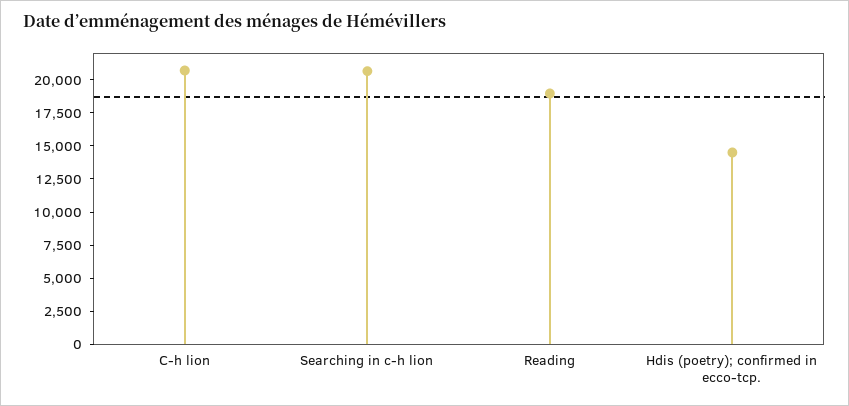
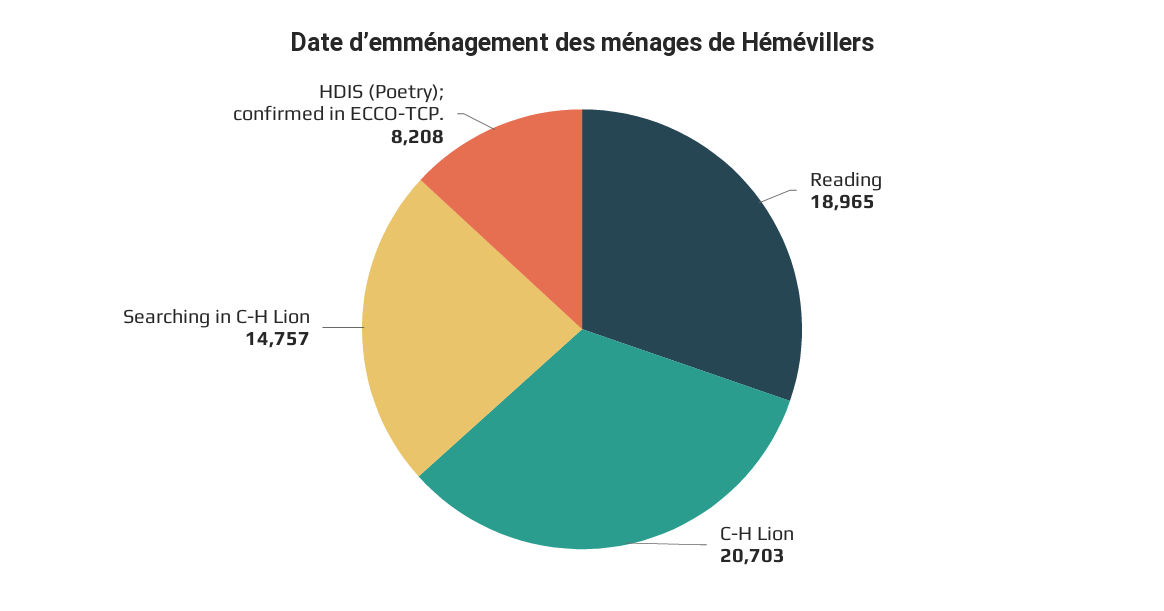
Searching in c-h lion: 20000 -> 14757
Hdis (poetry); confirmed in ecco-tcp.: 15000 -> 8208

